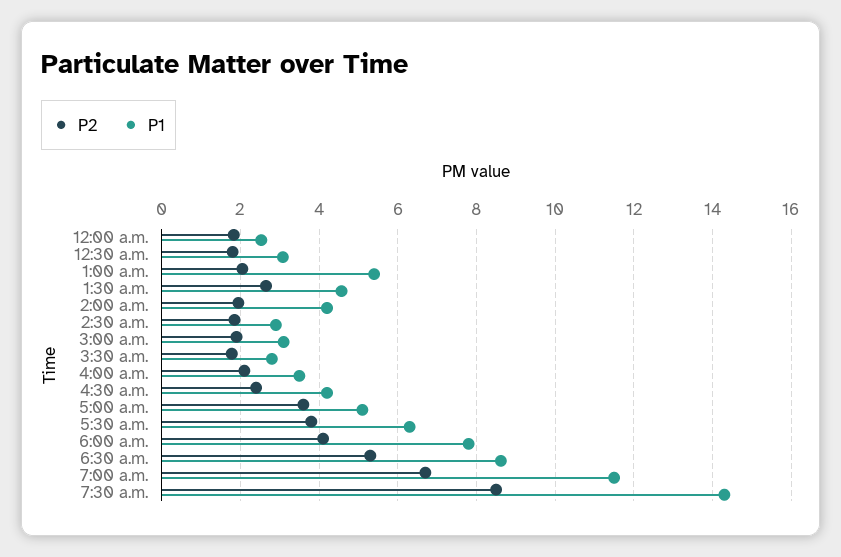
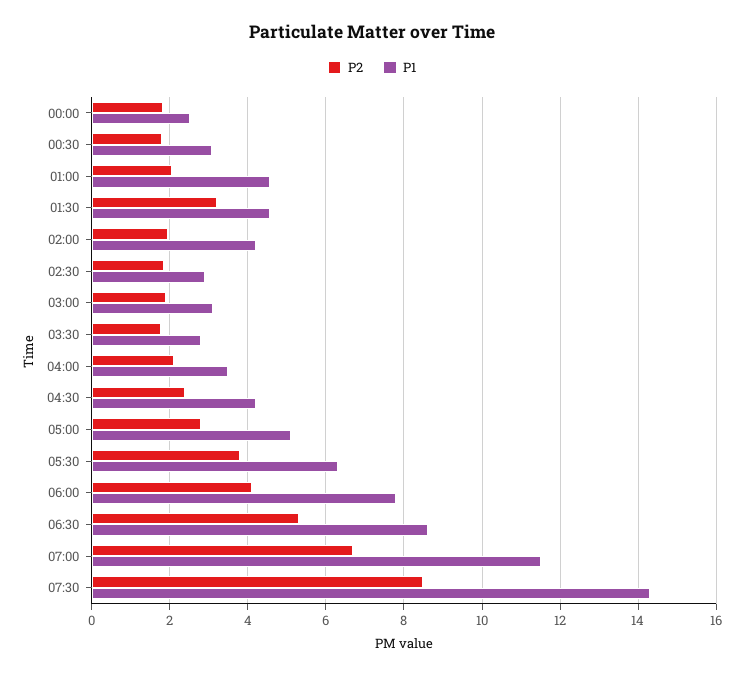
P1, 1:00 a.m.: 5.4 -> 4.6
P2, 1:30 a.m.: 2.6 -> 3.2
P2, 5:00 a.m.: 3.6 -> 2.8

